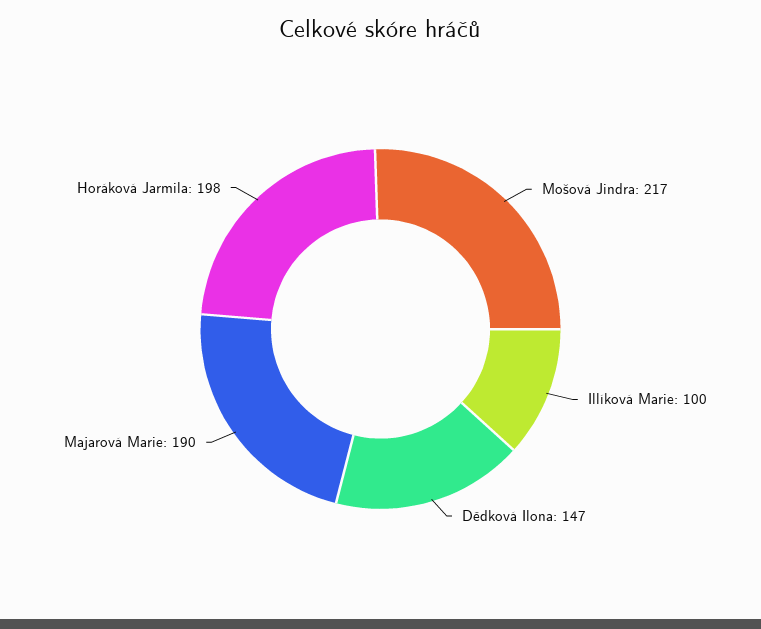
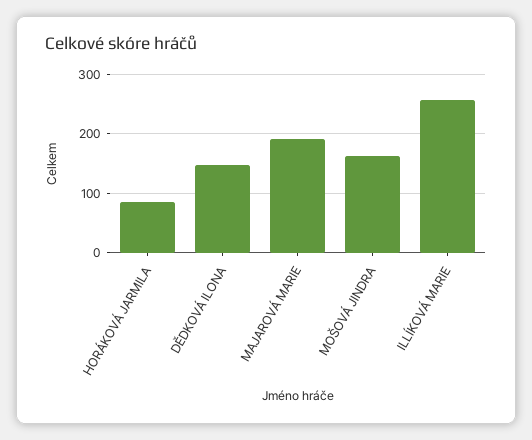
Mošová Jindra: 217 -> 160
Illíková Marie: 100 -> 260
Horáková Jarmila: 198 -> 80

